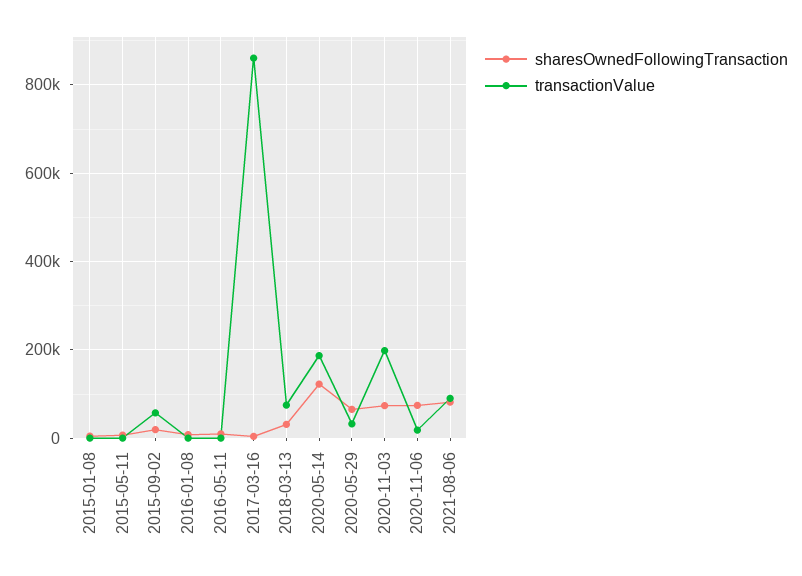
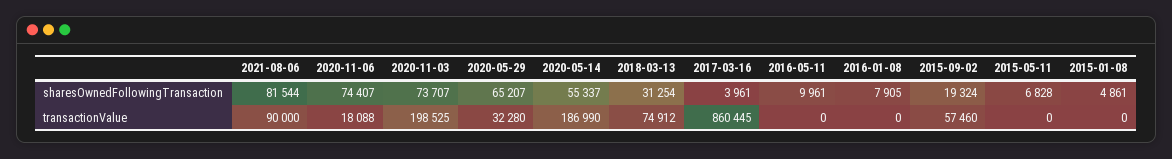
sharesOwnedFollowingTransaction, 2020-05-14: 120000 -> 55337

